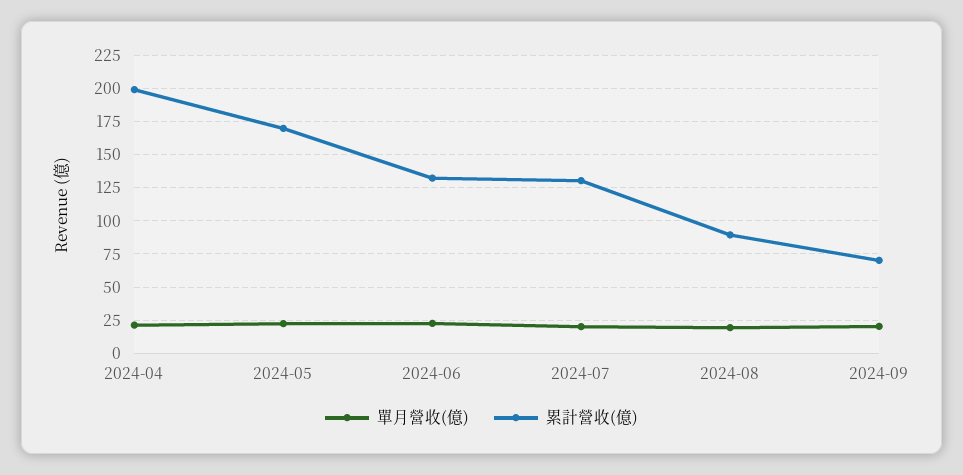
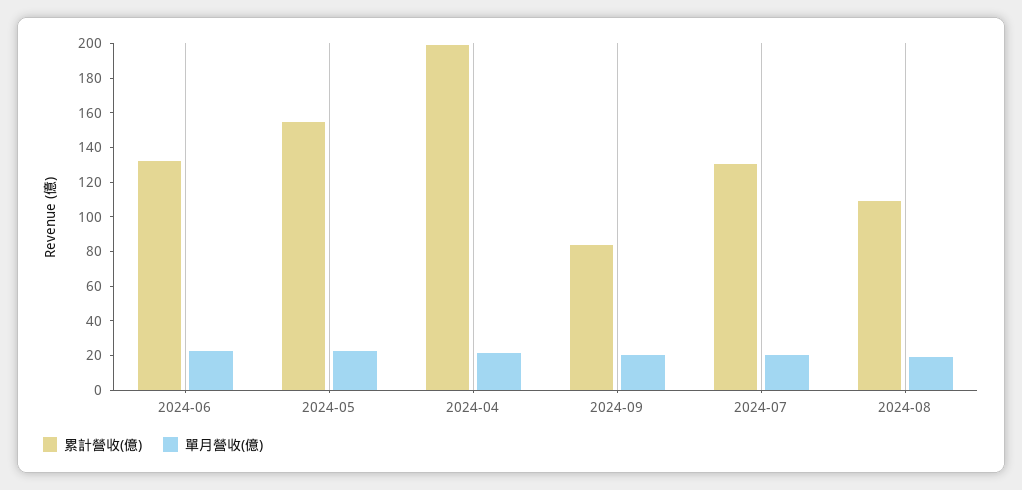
累計營收(億), 2024-05: 170 -> 155
累計營收(億), 2024-08: 90 -> 110
累計營收(億), 2024-09: 70 -> 85

